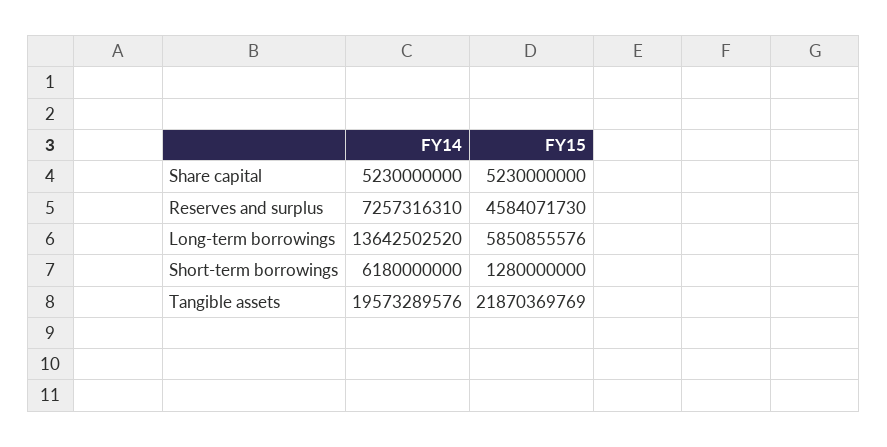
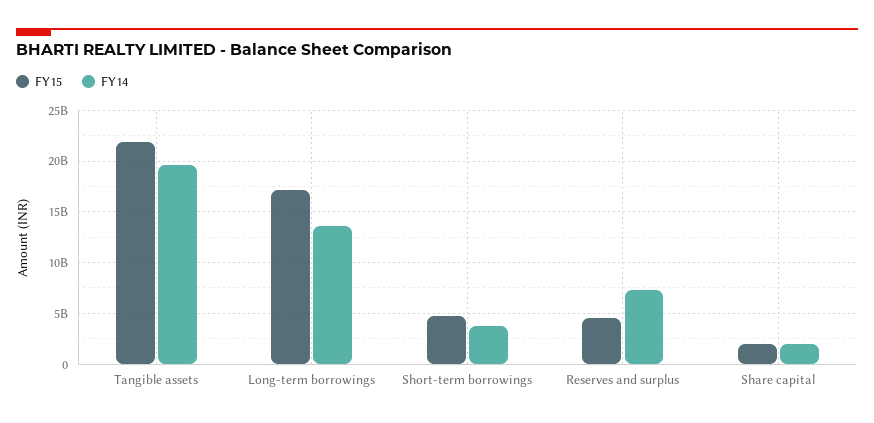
FY14, Share capital: 5230000000 -> 2000000000
FY15, Share capital: 5230000000 -> 2000000000
FY15, Long-term borrowings: 5850855576 -> 17000000000
FY14, Short-term borrowings: 6180000000 -> 4000000000
FY15, Short-term borrowings: 1280000000 -> 5000000000

